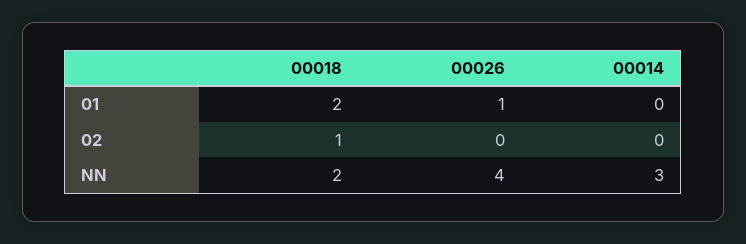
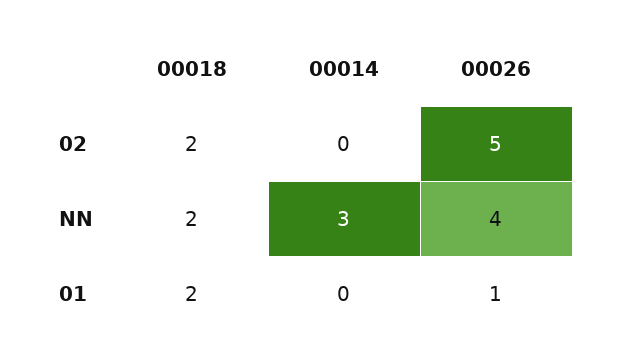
00018, 02: 1 -> 2
00026, 02: 0 -> 5

